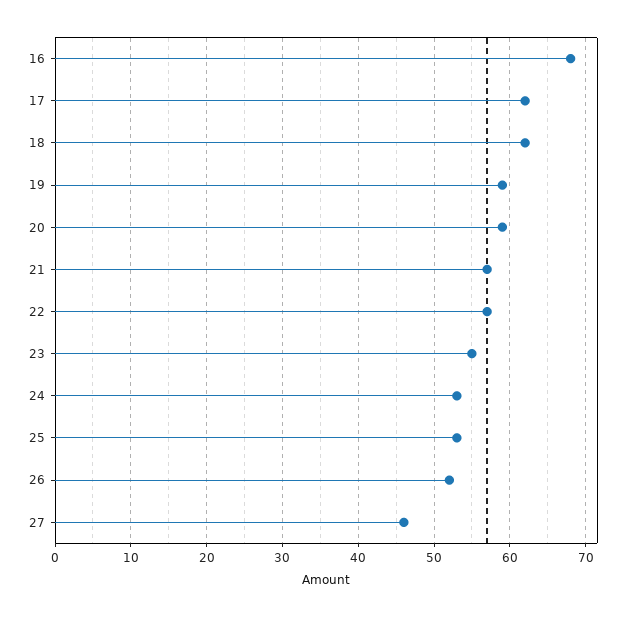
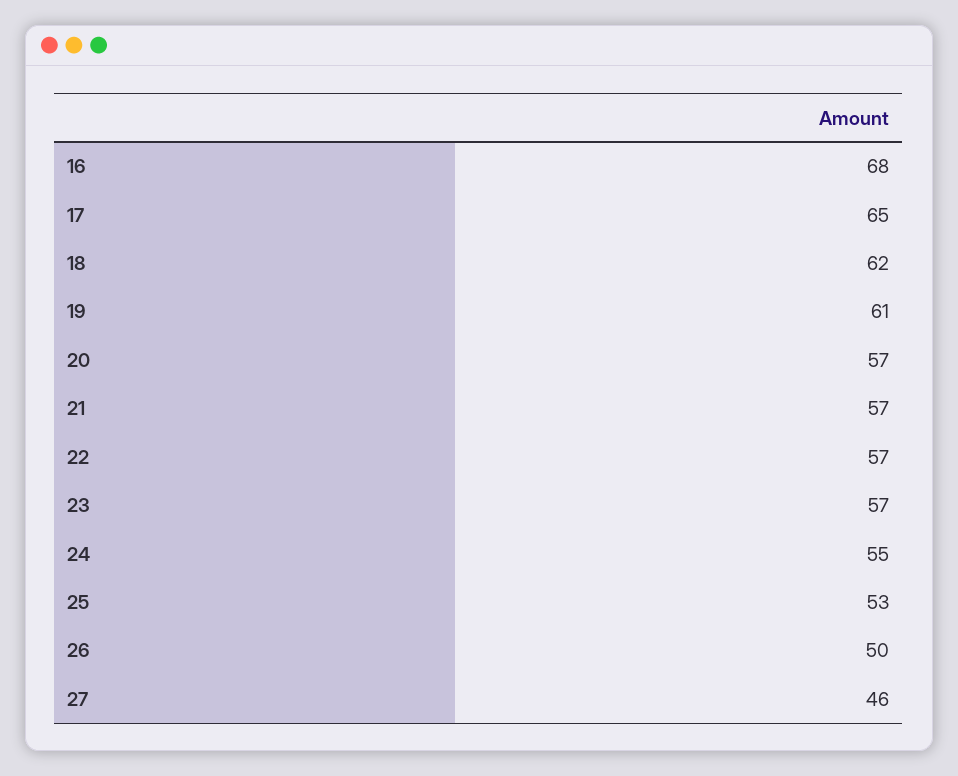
17: 62 -> 65
19: 59 -> 61
20: 59 -> 57
23: 55 -> 57
24: 53 -> 55
26: 52 -> 50

